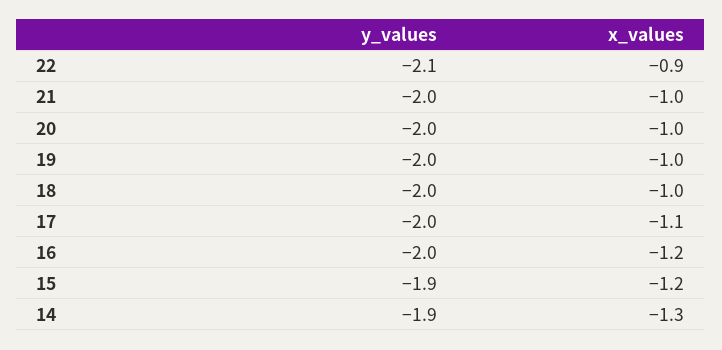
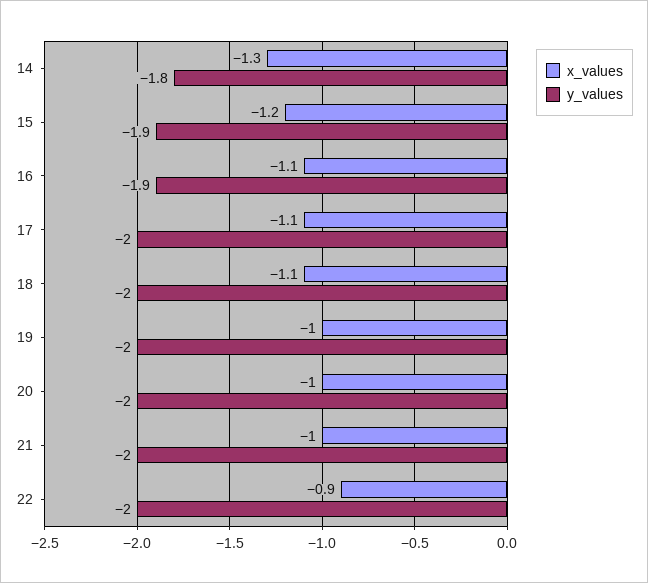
y_values, 22: -2.1 -> -2
x_values, 18: -1 -> -1.1
y_values, 16: -2 -> -1.9
x_values, 16: -1.2 -> -1.1
y_values, 14: -1.9 -> -1.8

